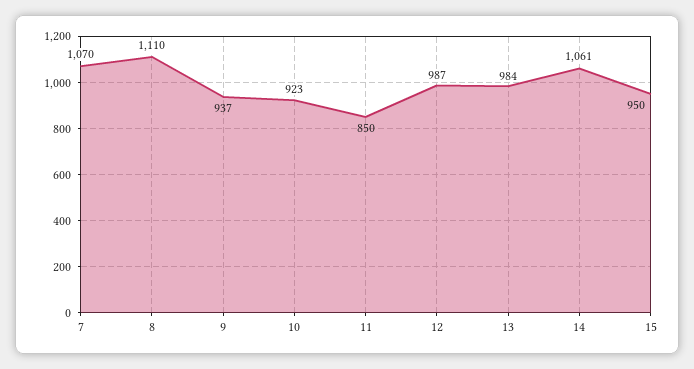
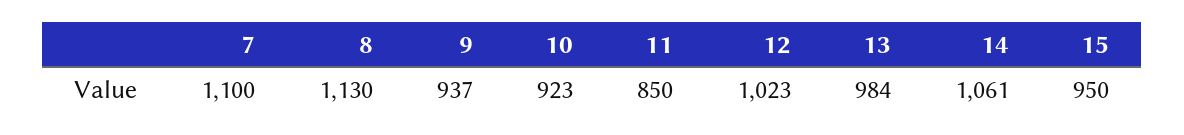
7: 1070 -> 1100
8: 1110 -> 1130
12: 987 -> 1023

